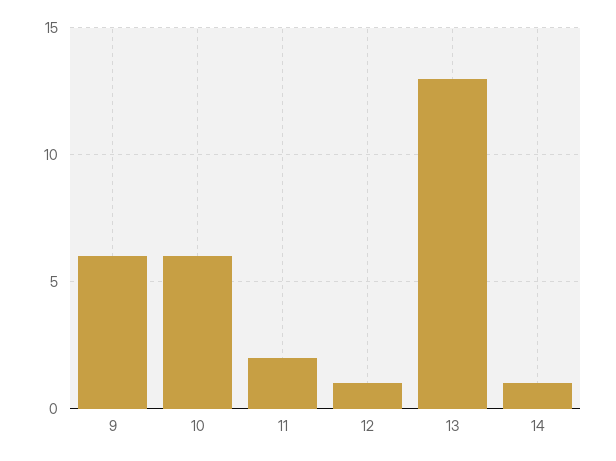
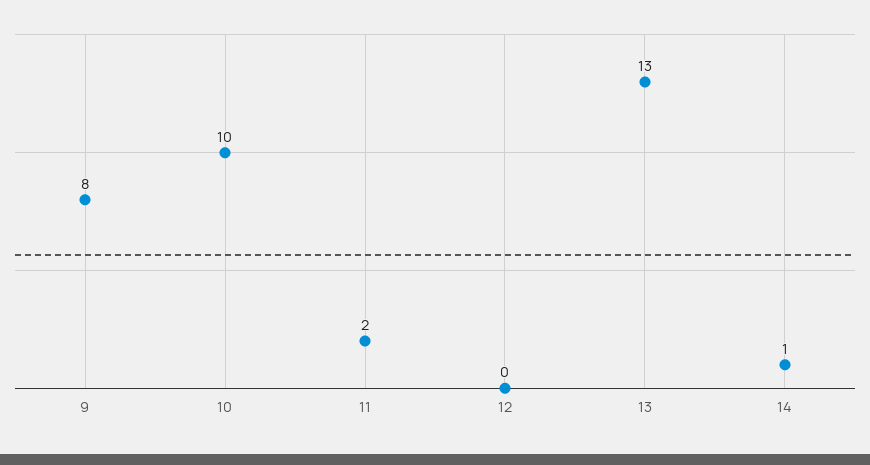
9: 6 -> 8
10: 6 -> 10
12: 1 -> 0

